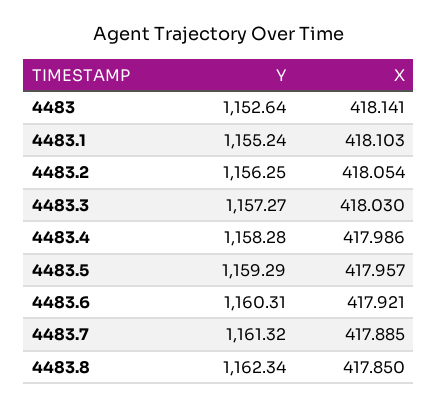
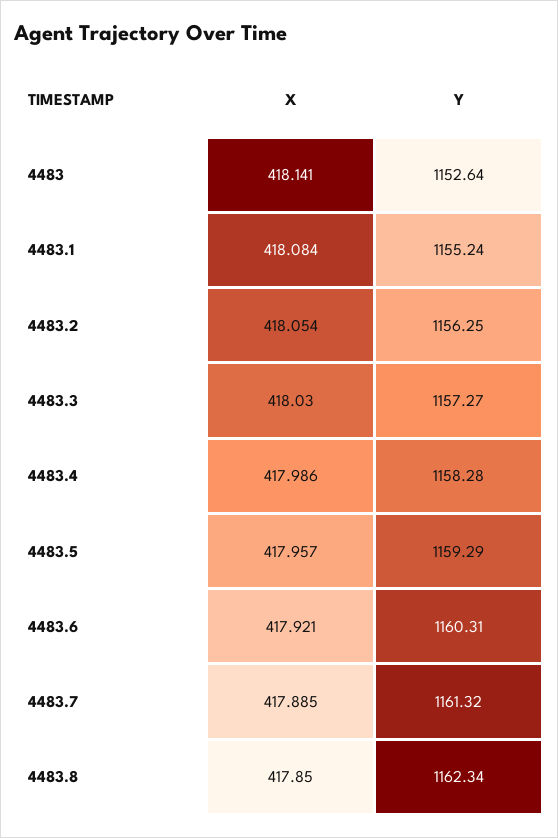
X, 4483.1: 418.103 -> 418.084

